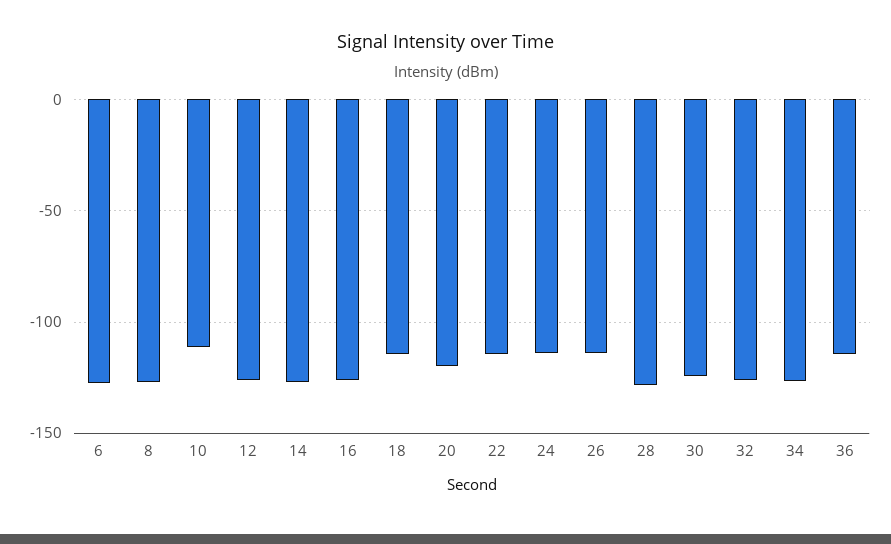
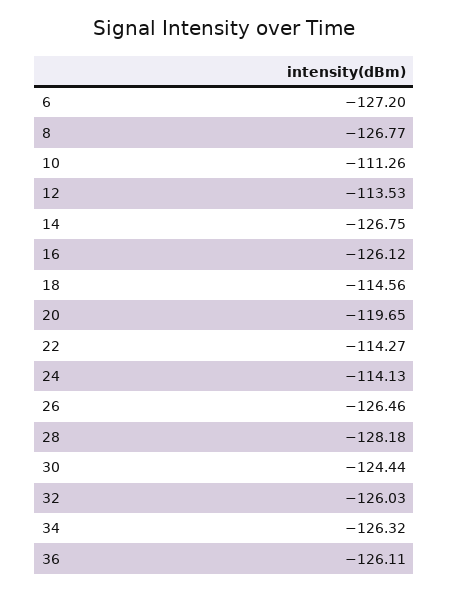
12: -125 -> -113.53
26: -115 -> -126.46
36: -115 -> -126.11

